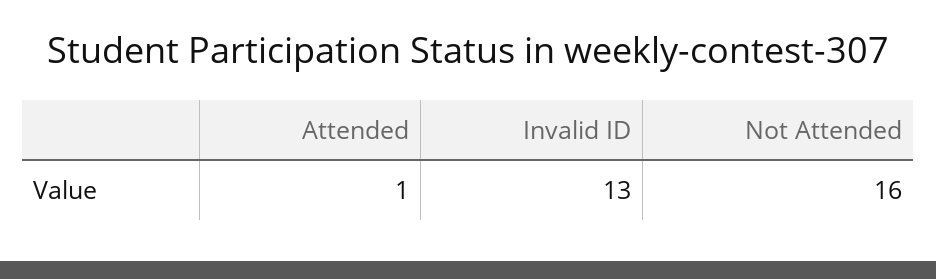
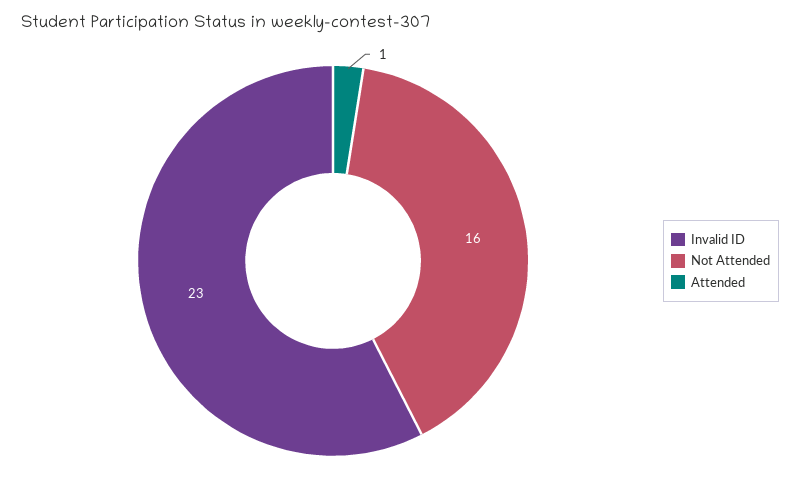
Invalid ID: 13 -> 23

